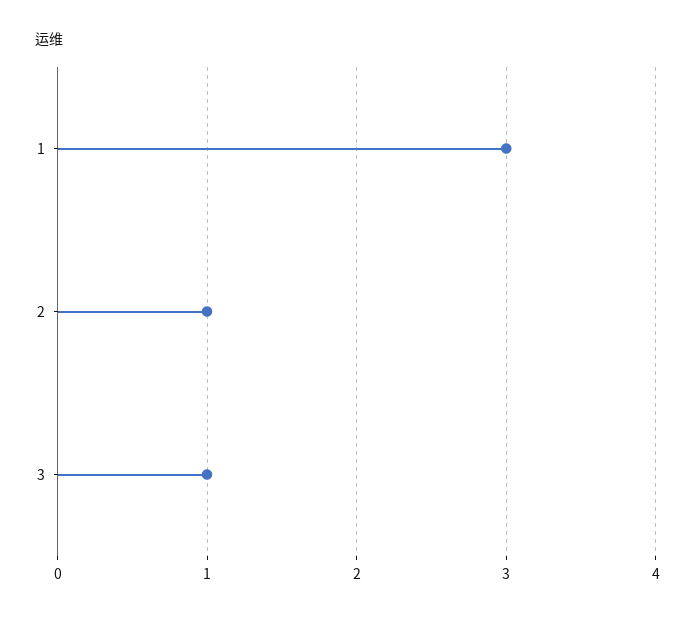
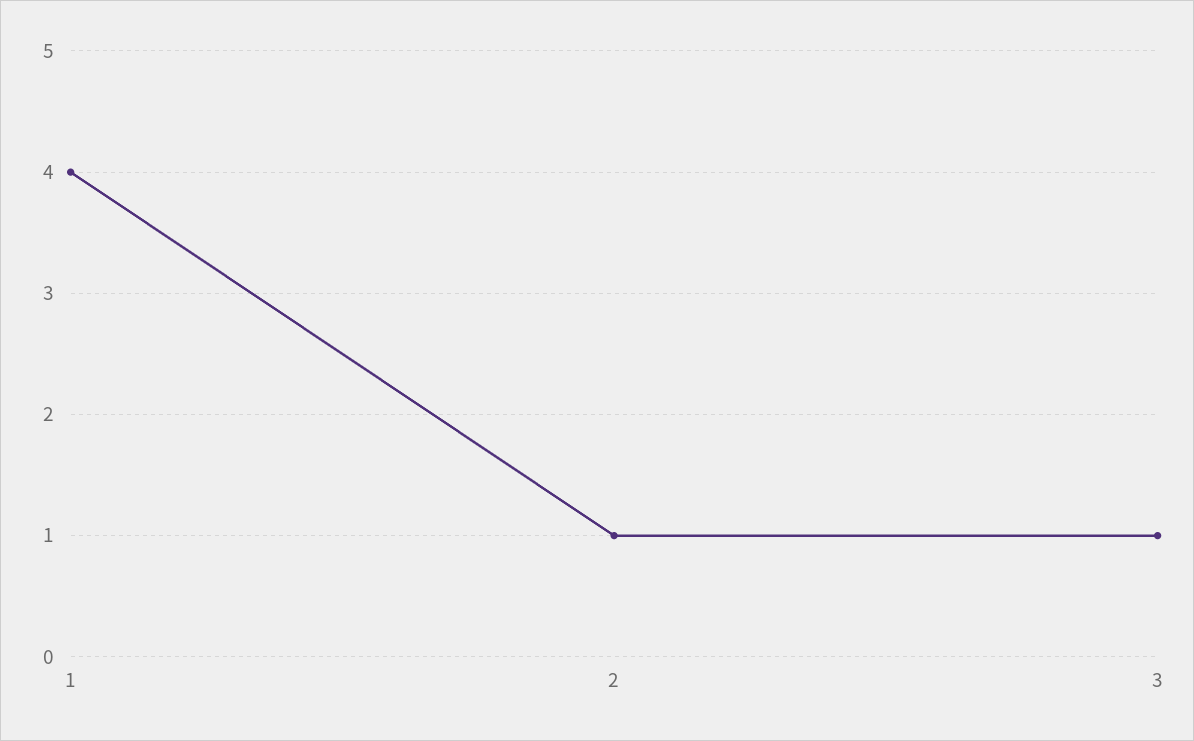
1: 3 -> 4

